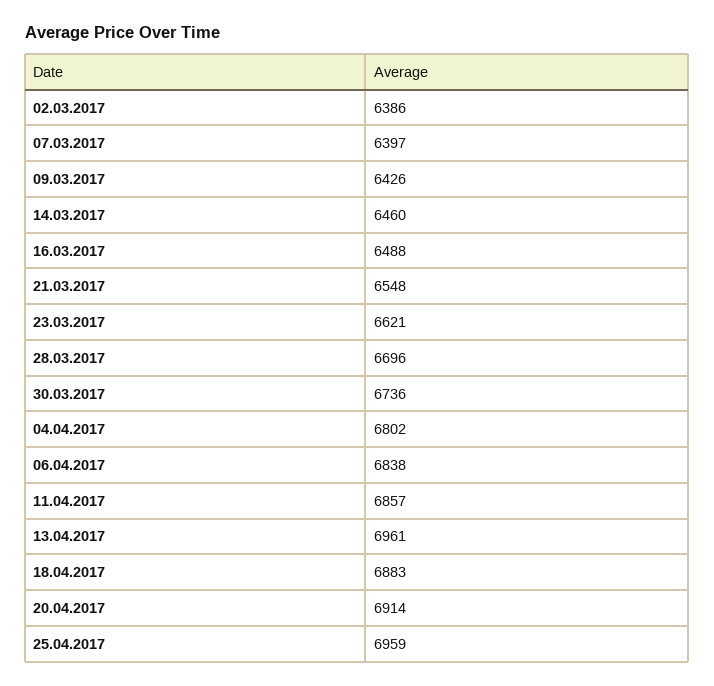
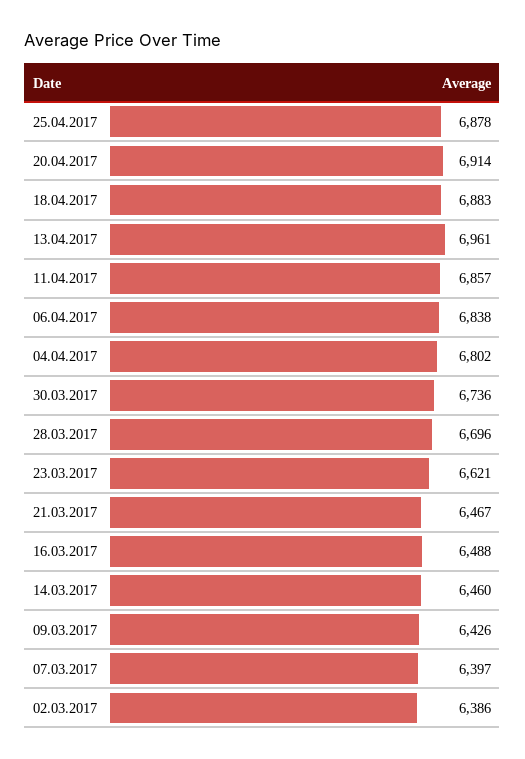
21.03.2017: 6548 -> 6467
25.04.2017: 6959 -> 6878

